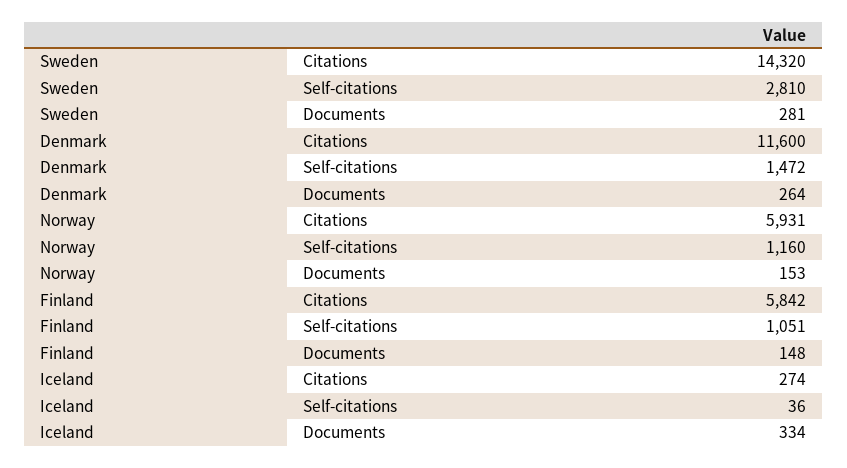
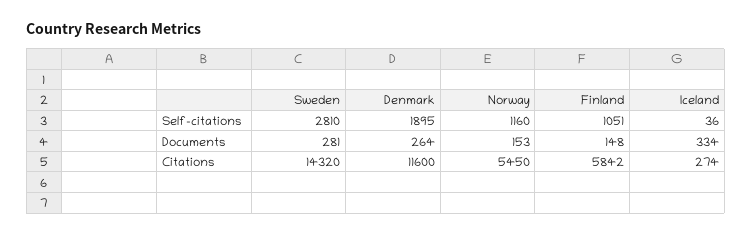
Denmark, Self-citations: 1472 -> 1895
Norway, Citations: 5931 -> 5450

